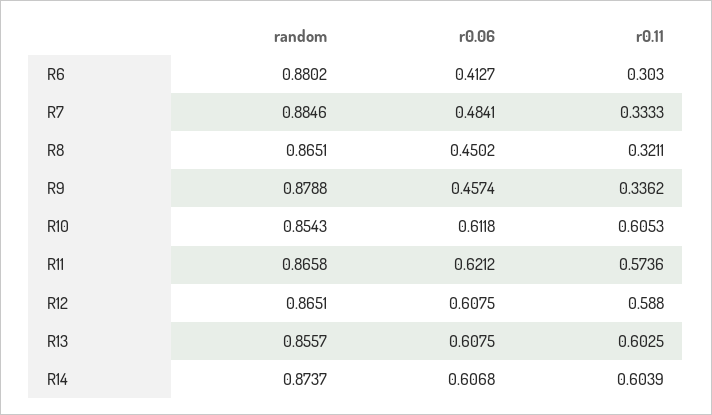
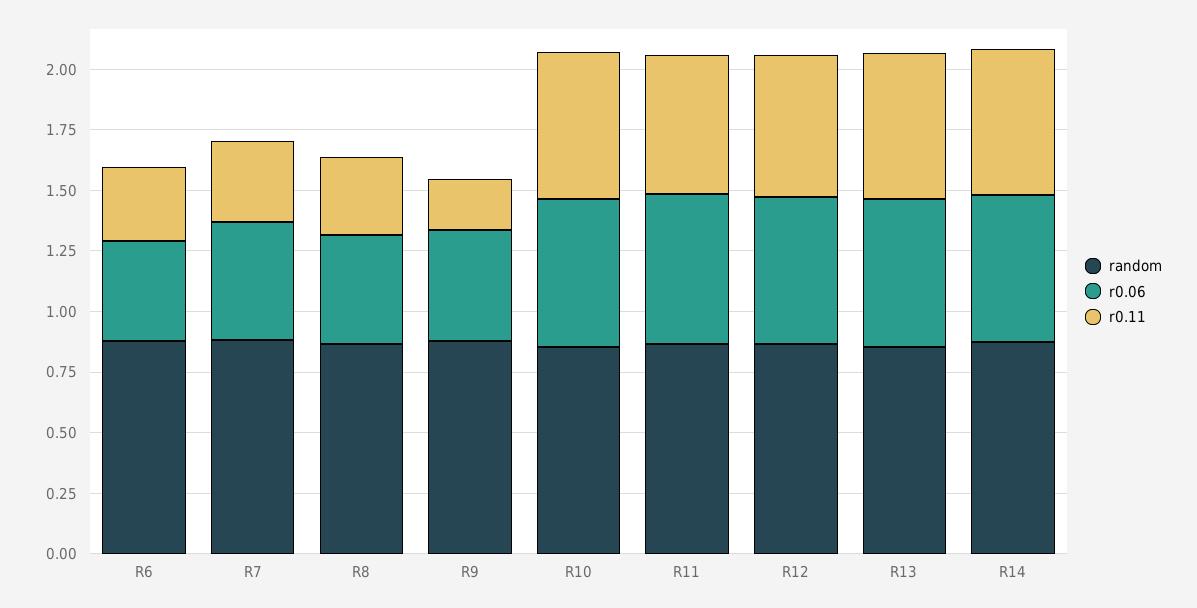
r0.11, R9: 0.3362 -> 0.2

